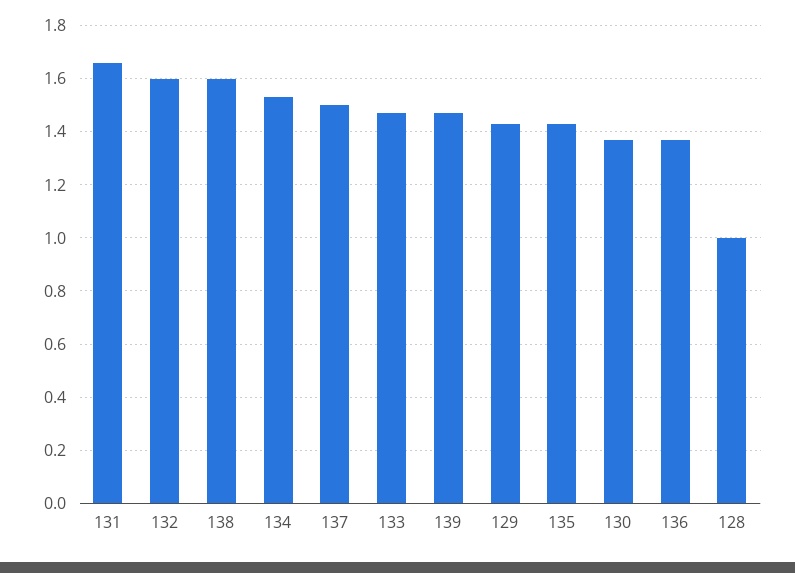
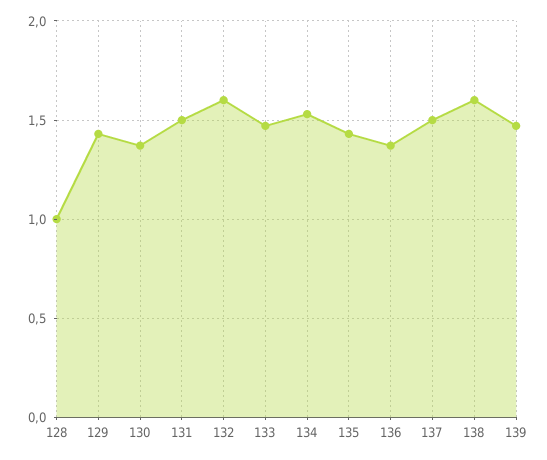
131: 1.65 -> 1.5

